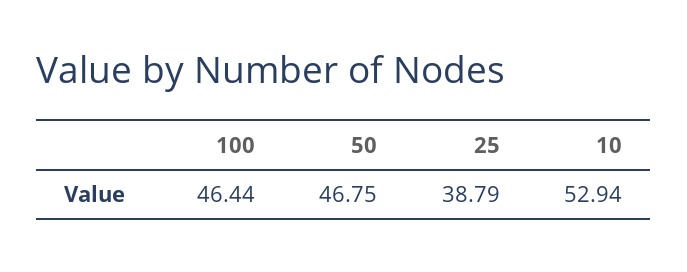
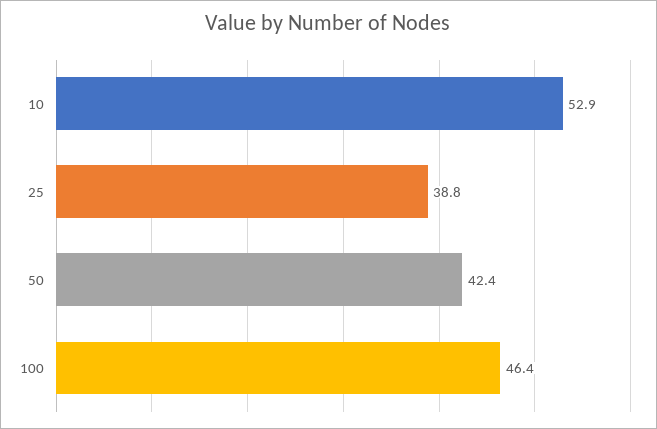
50: 46.75 -> 42.4

